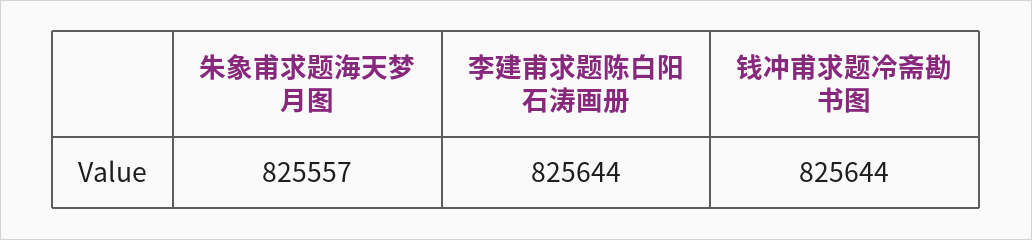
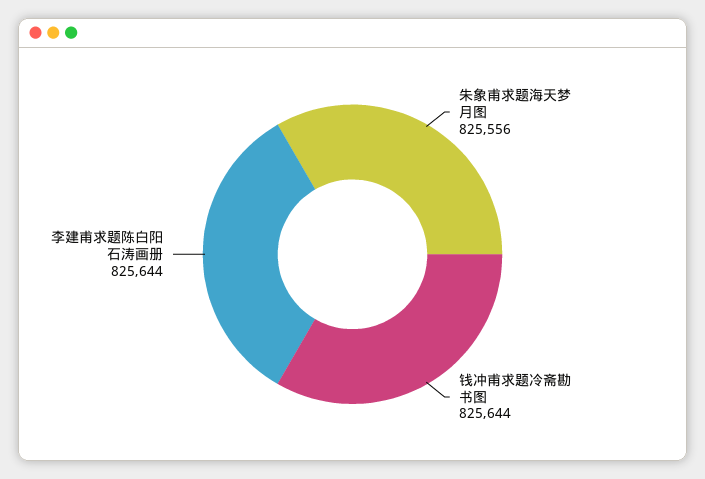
朱象甫求题海天梦月图: 825557 -> 825556

